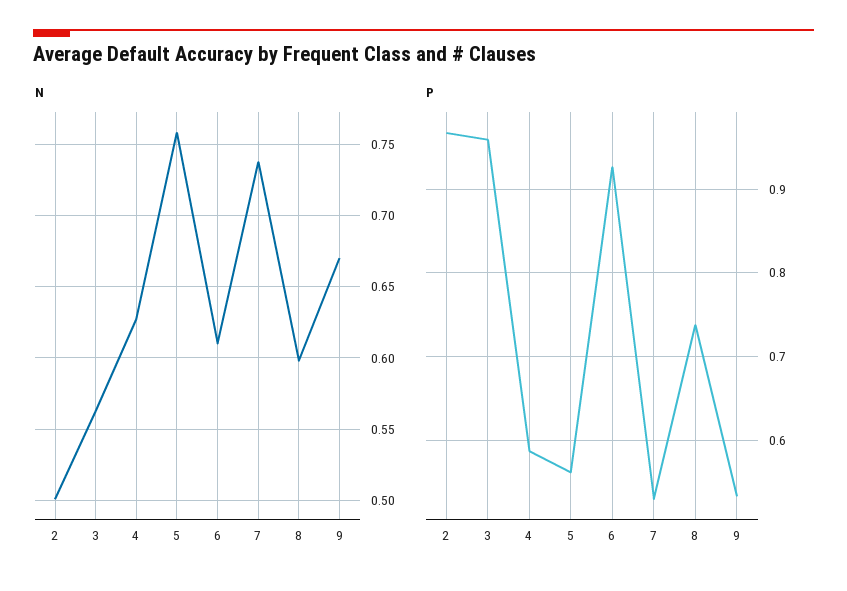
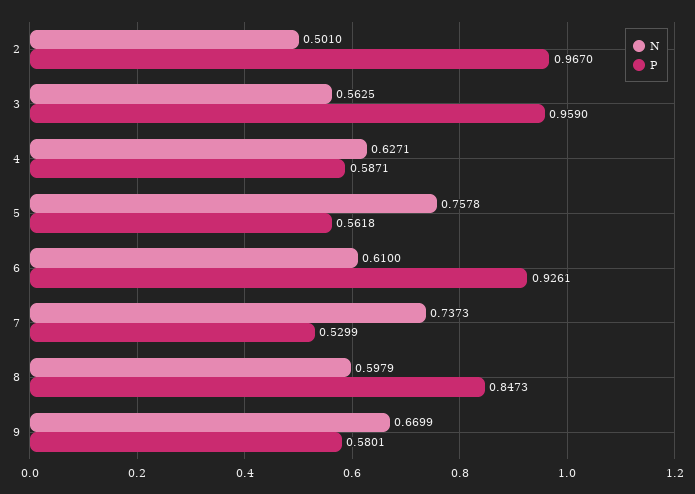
P, 8: 0.74 -> 0.8473
P, 9: 0.53 -> 0.5801

